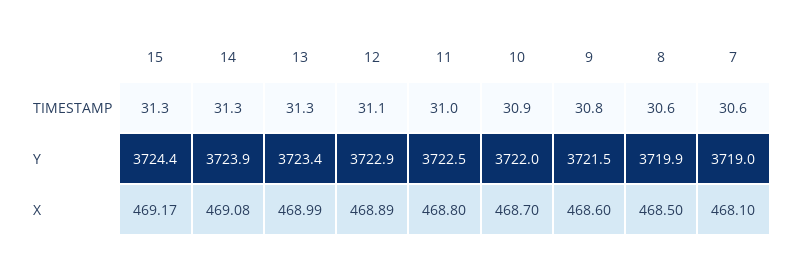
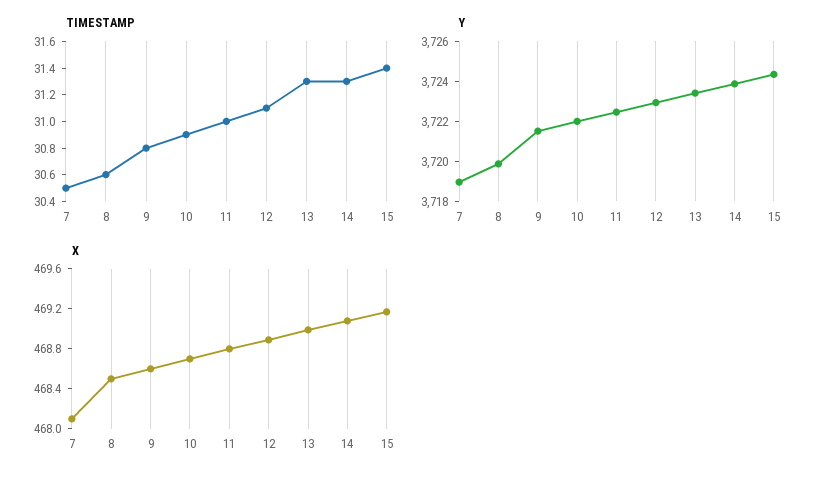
TIMESTAMP, 15: 31.3 -> 31.4
TIMESTAMP, 7: 30.6 -> 30.5

